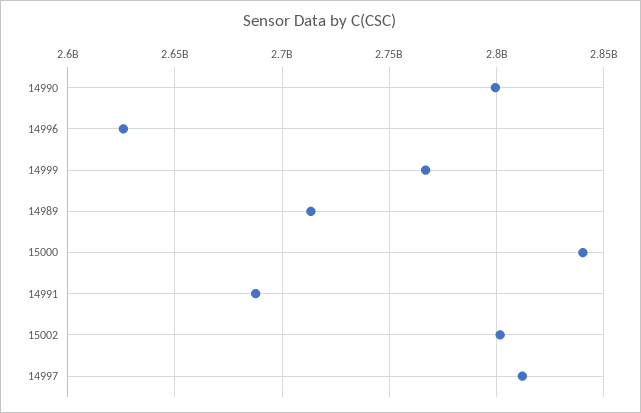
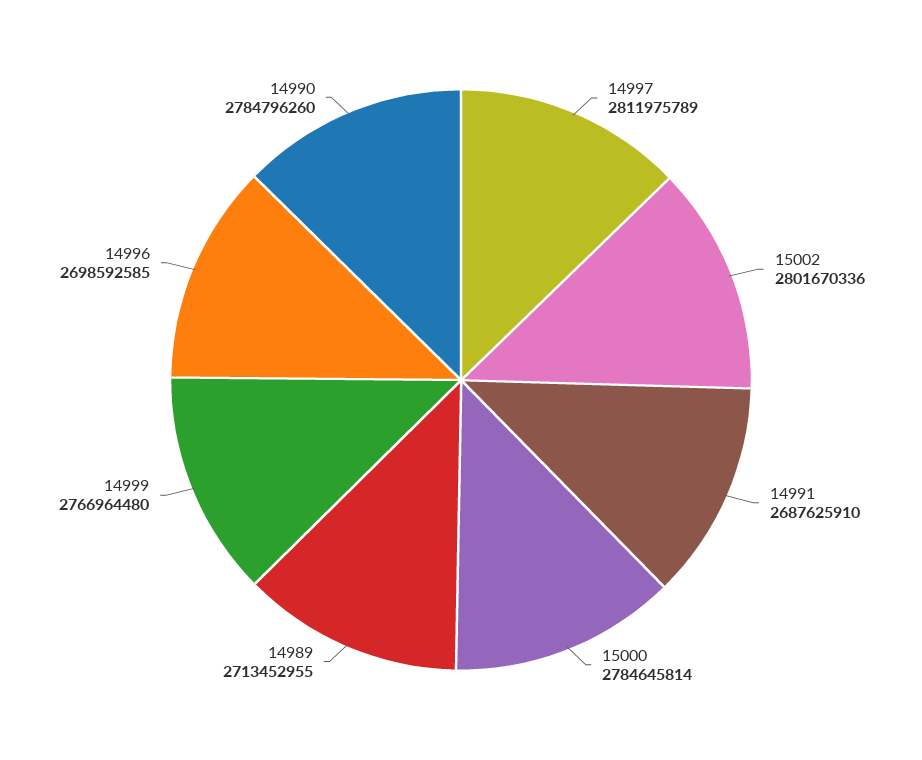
14990: 2800000000 -> 2784796260
14996: 2625000000 -> 2698592585
15000: 2840000000 -> 2784645814

